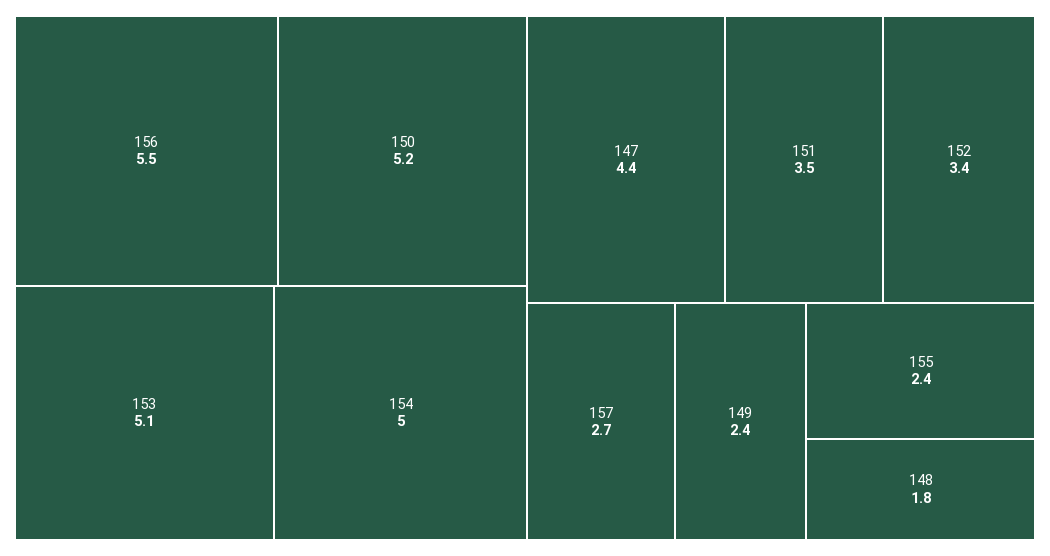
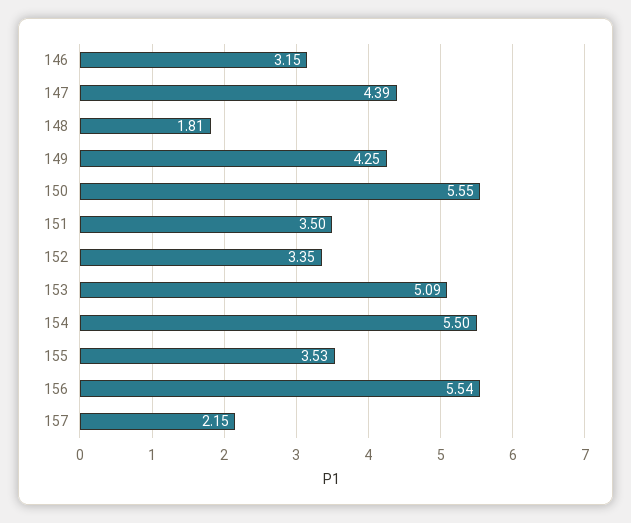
150: 5.2 -> 5.55
154: 5 -> 5.5
157: 2.7 -> 2.15
149: 2.4 -> 4.25
155: 2.4 -> 3.53
146: none -> 3.15

